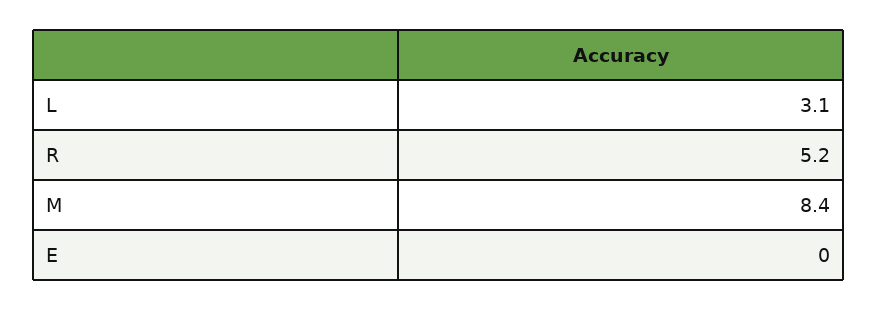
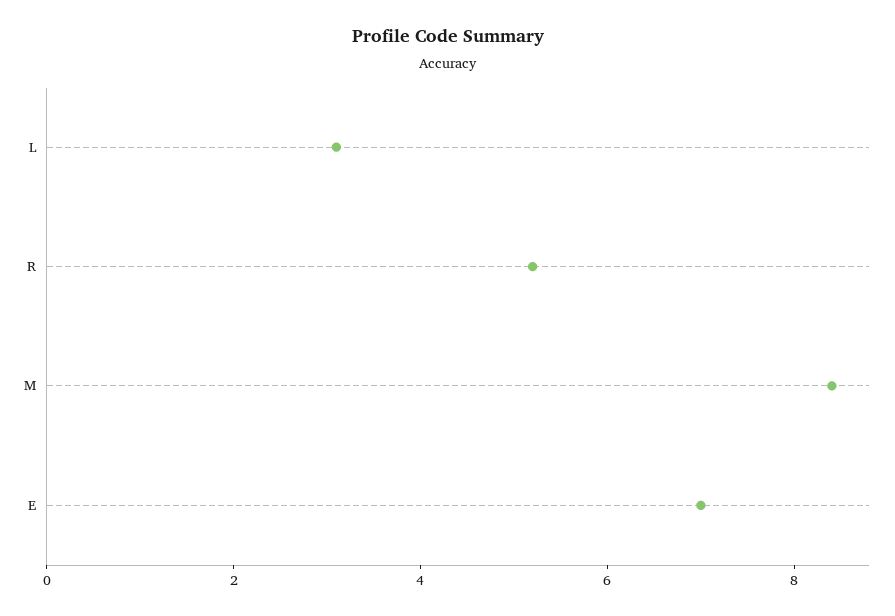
E: 0 -> 7

